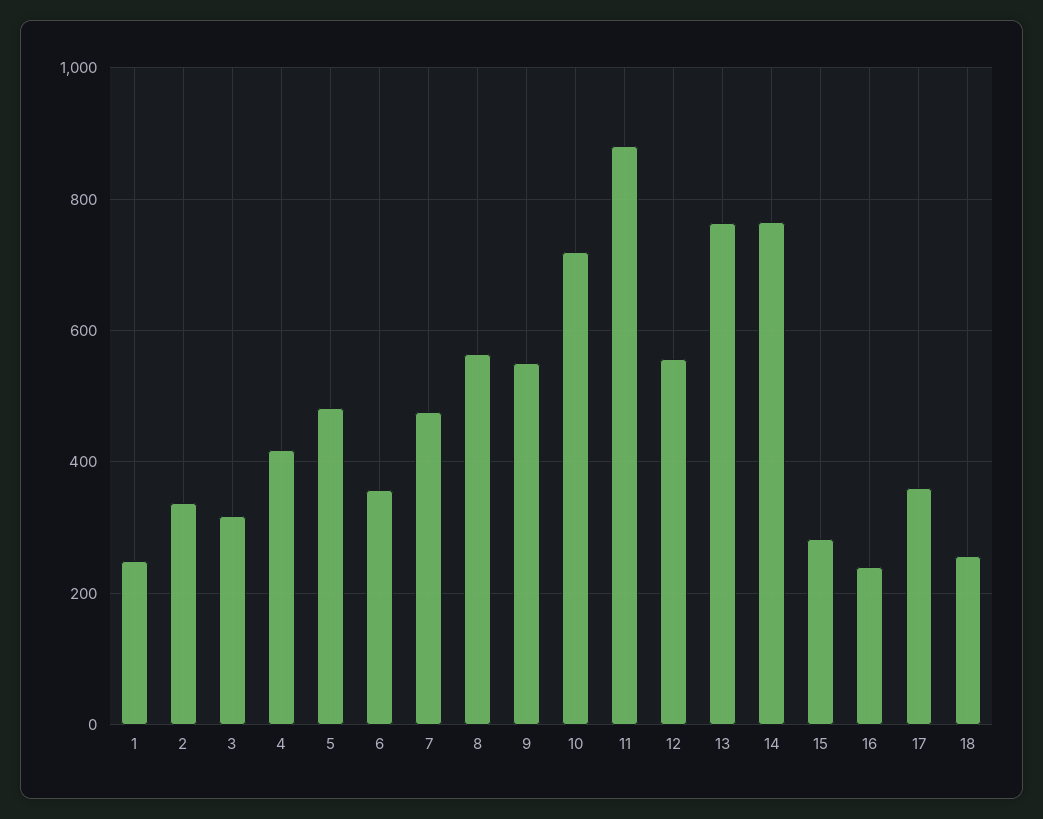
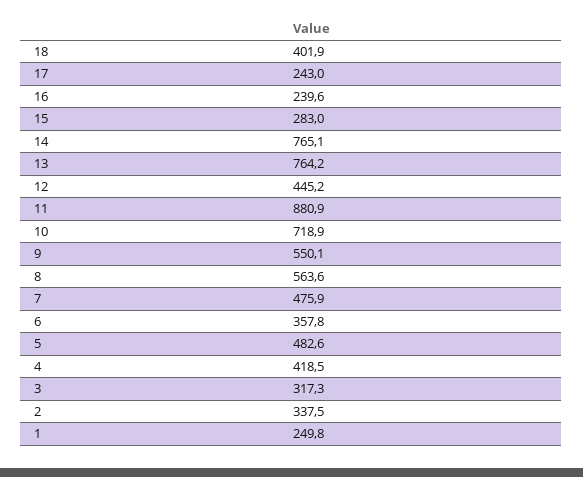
12: 560 -> 445.2
17: 360 -> 243
18: 260 -> 401.9

